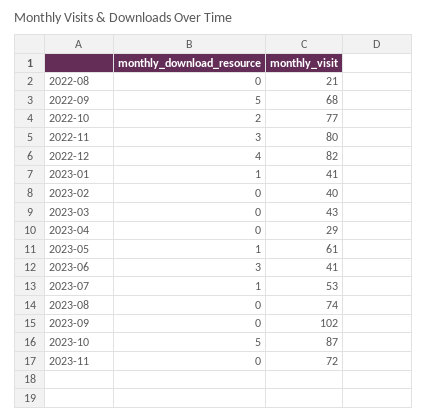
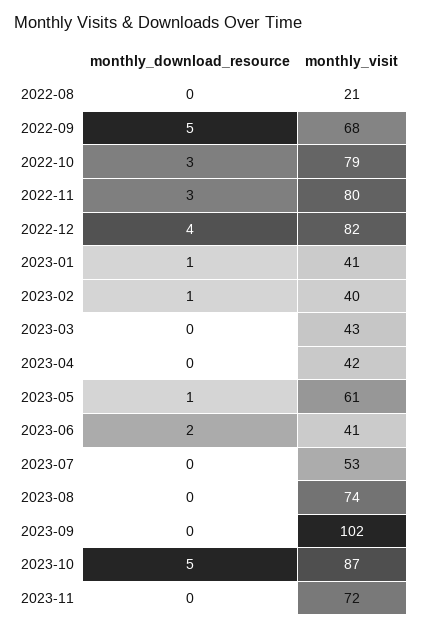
monthly_download_resource, 2022-10: 2 -> 3
monthly_visit, 2022-10: 77 -> 79
monthly_download_resource, 2023-02: 0 -> 1
monthly_visit, 2023-04: 29 -> 42
monthly_download_resource, 2023-06: 3 -> 2
monthly_download_resource, 2023-07: 1 -> 0

